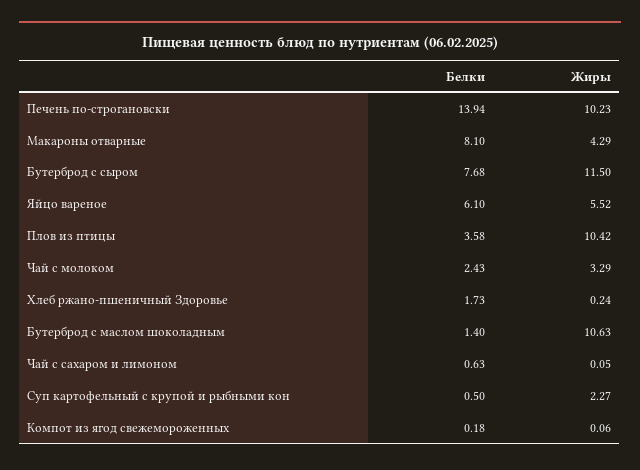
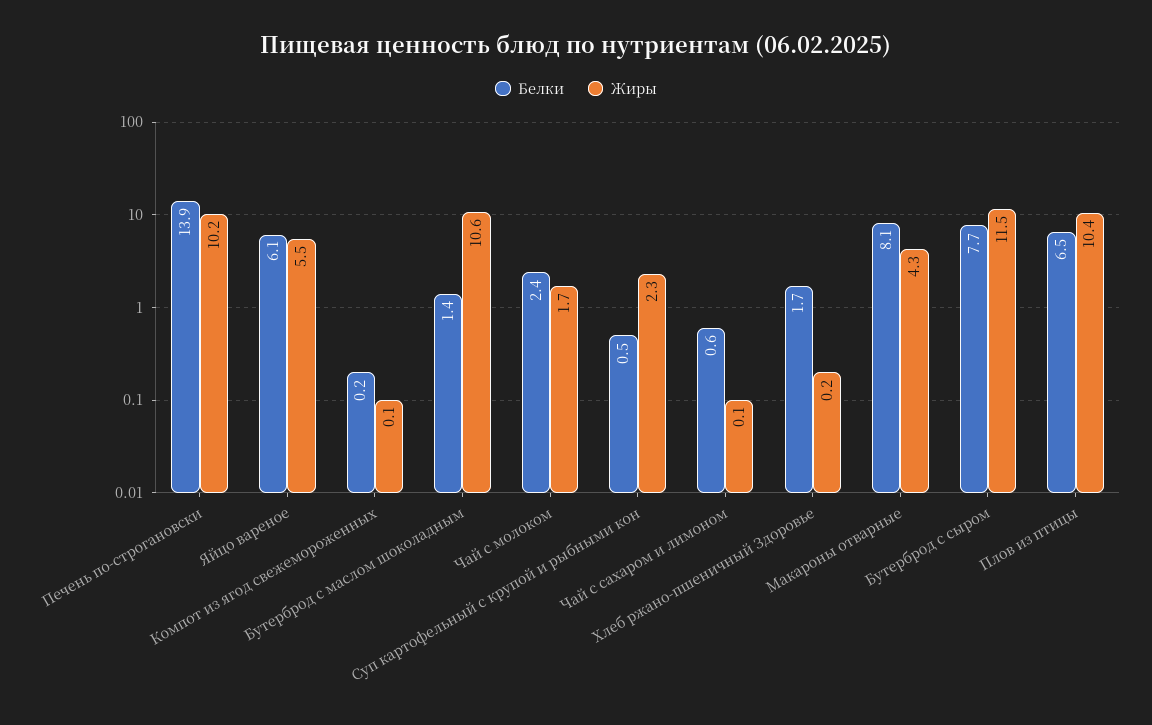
Белки, Плов из птицы: 3.58 -> 6.5
Жиры, Чай с молоком: 3.29 -> 1.7

